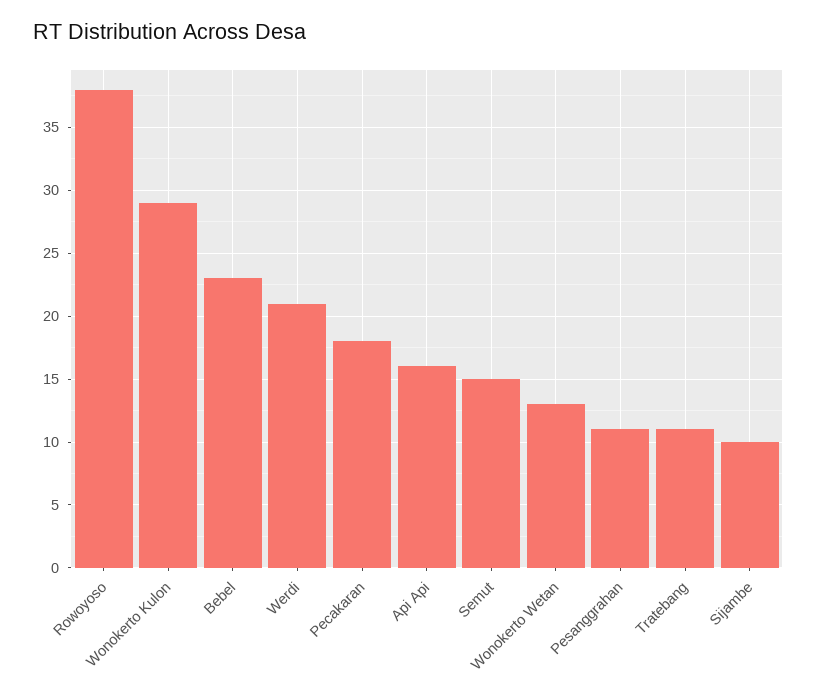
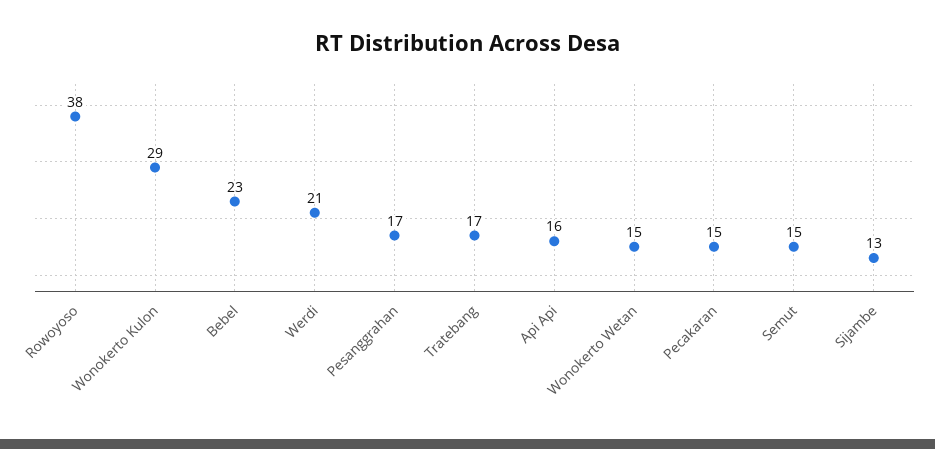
Pecakaran: 18 -> 15
Wonokerto Wetan: 13 -> 15
Pesanggrahan: 11 -> 17
Tratebang: 11 -> 17
Sijambe: 10 -> 13

